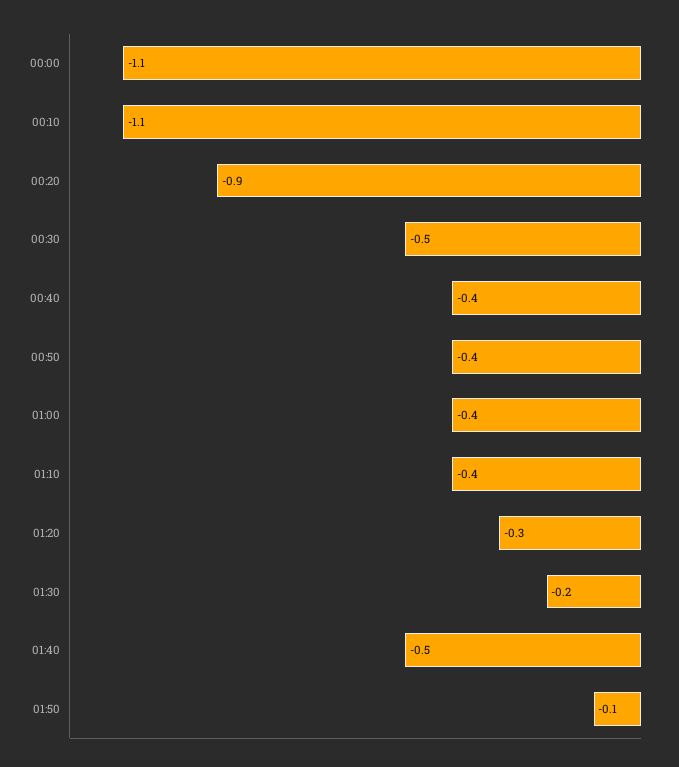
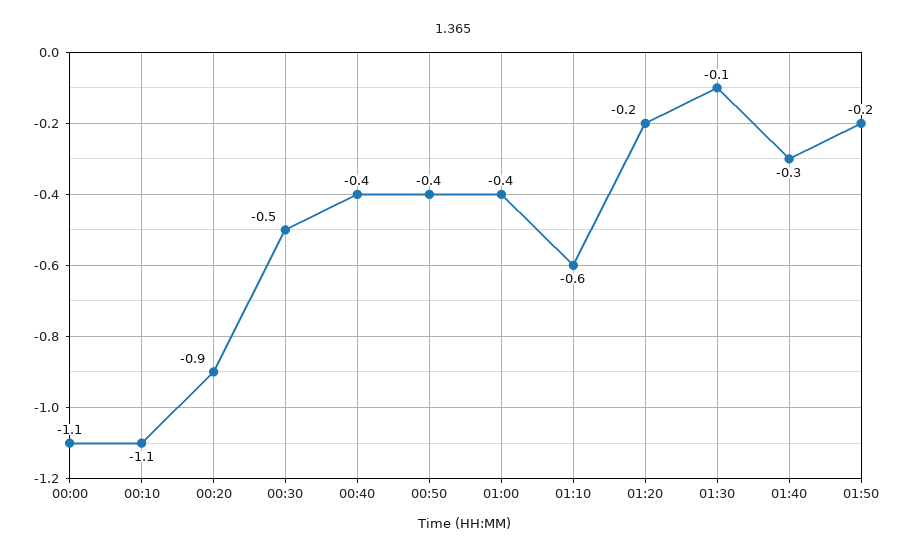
01:10: -0.4 -> -0.6
01:20: -0.3 -> -0.2
01:30: -0.2 -> -0.1
01:40: -0.5 -> -0.3
01:50: -0.1 -> -0.2

